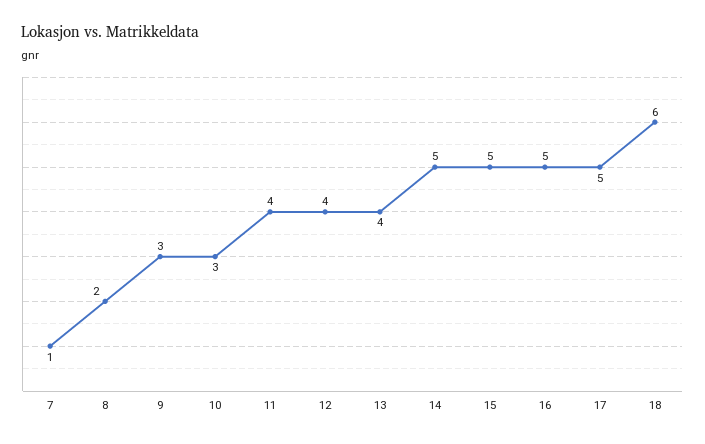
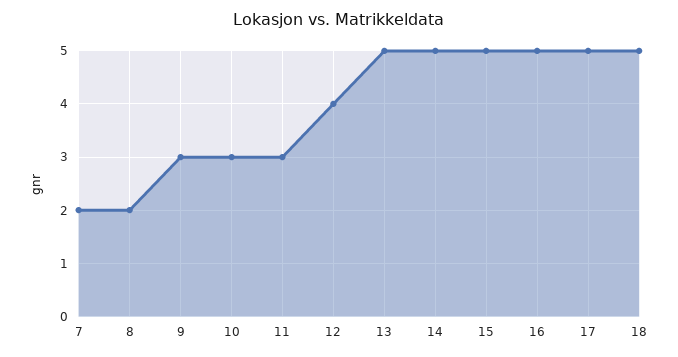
7: 1 -> 2
11: 4 -> 3
13: 4 -> 5
18: 6 -> 5

